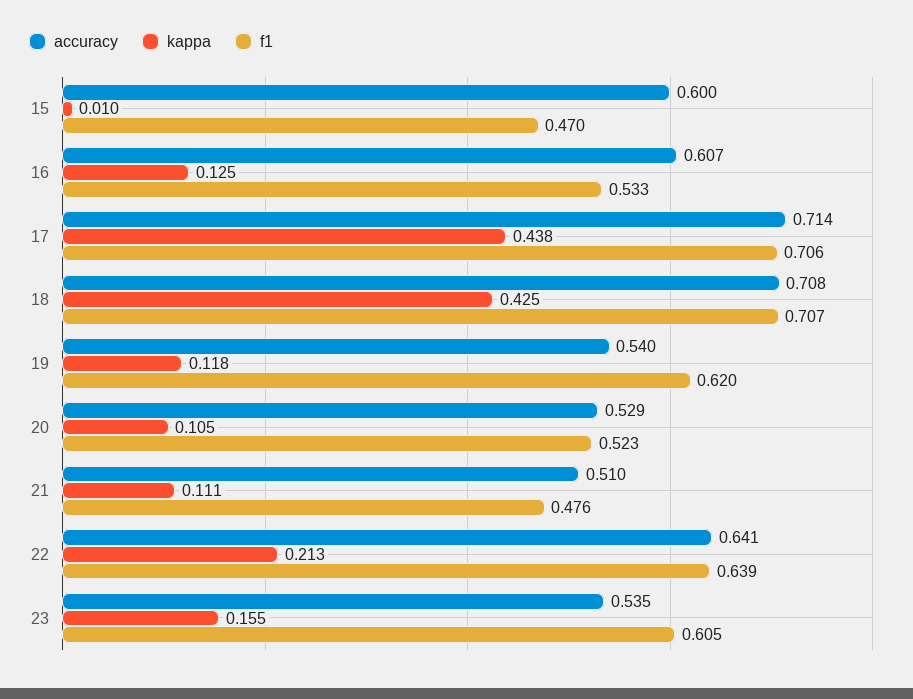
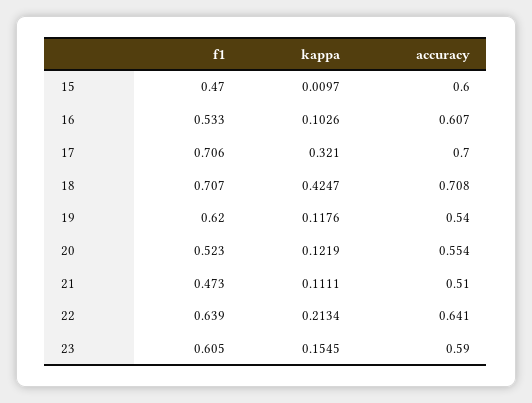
kappa, 16: 0.125 -> 0.1026
accuracy, 17: 0.714 -> 0.7
kappa, 17: 0.438 -> 0.321
accuracy, 20: 0.529 -> 0.554
kappa, 20: 0.105 -> 0.1219
f1, 21: 0.476 -> 0.473
accuracy, 23: 0.535 -> 0.59

